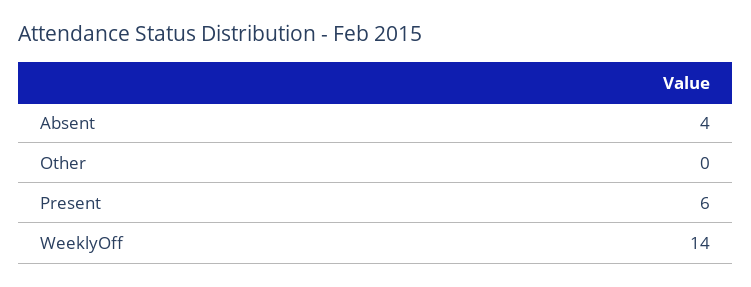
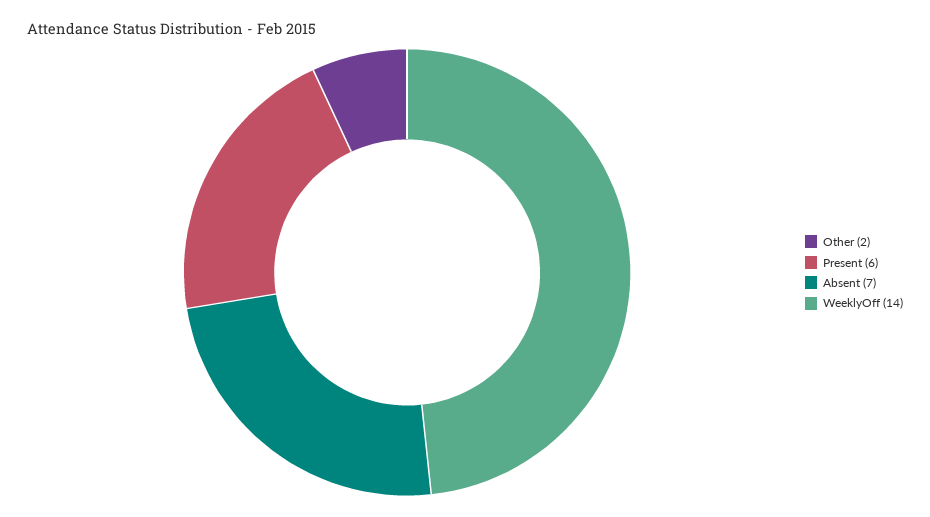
Absent: 4 -> 7
Other: 0 -> 2

